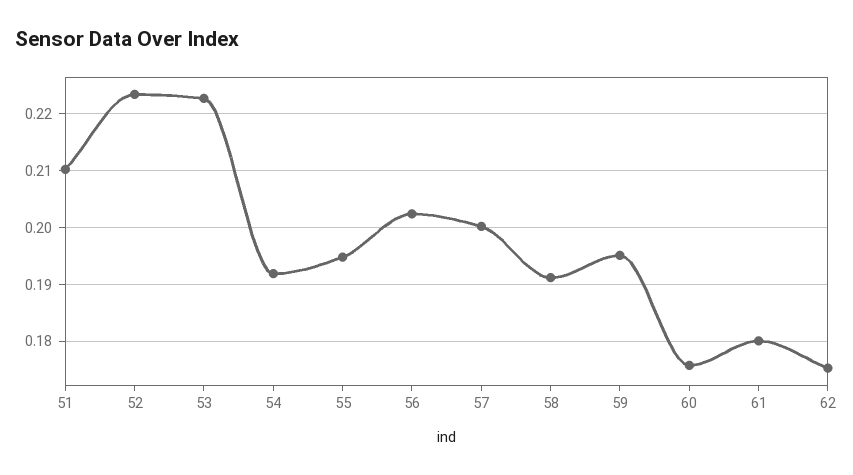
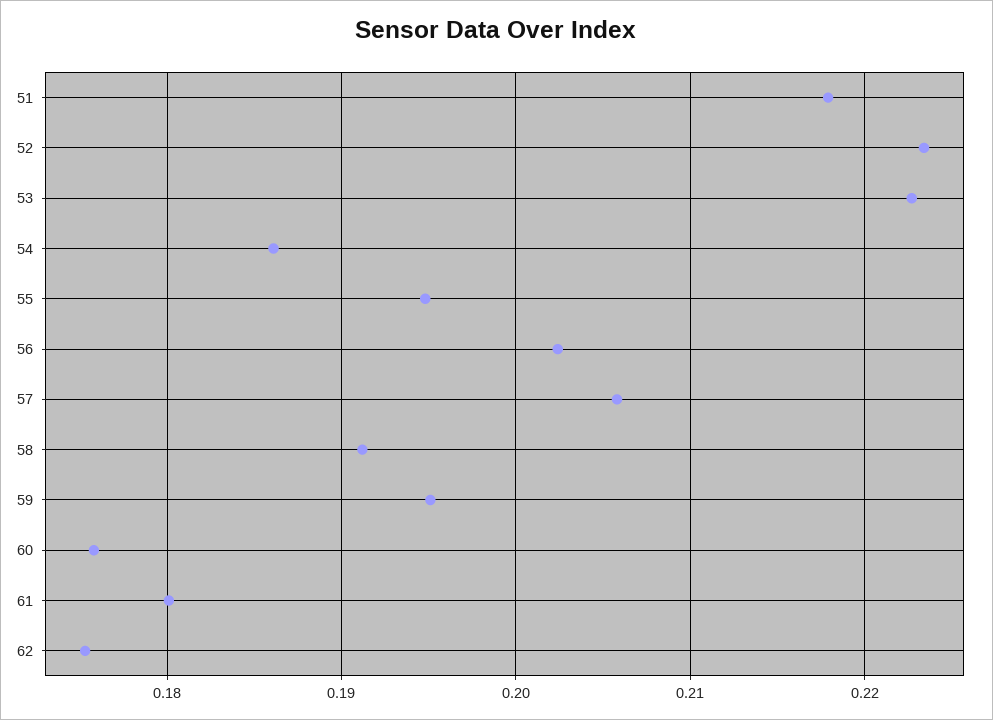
51: 0.21 -> 0.218
54: 0.192 -> 0.186
57: 0.2 -> 0.206

